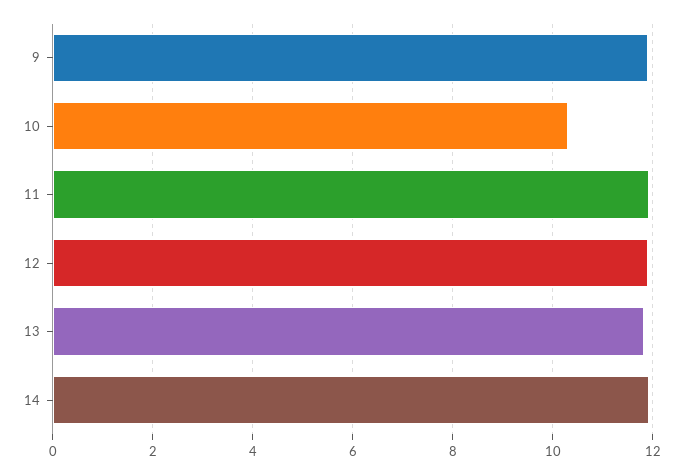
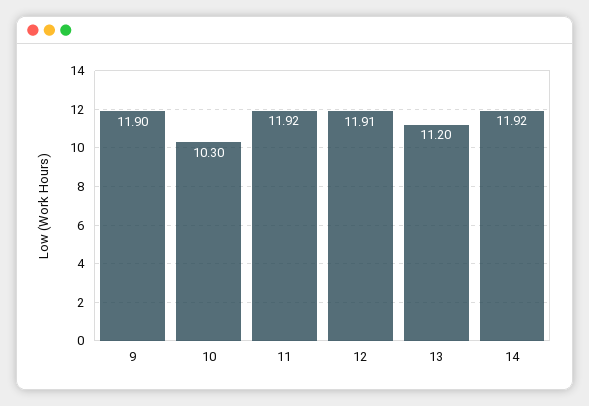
13: 11.8 -> 11.2

